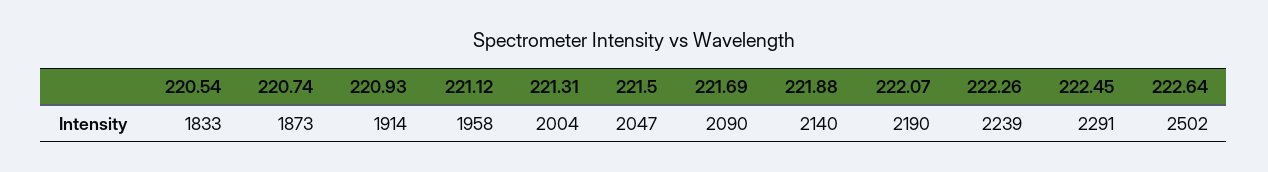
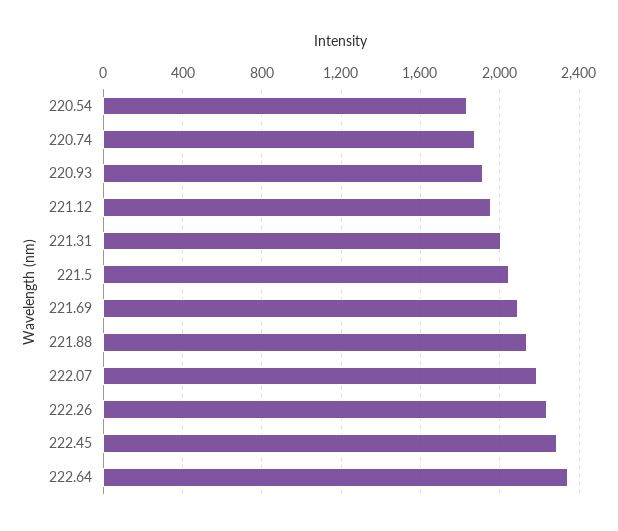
222.64: 2502 -> 2350

